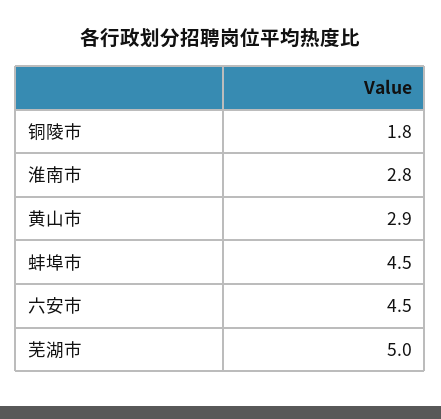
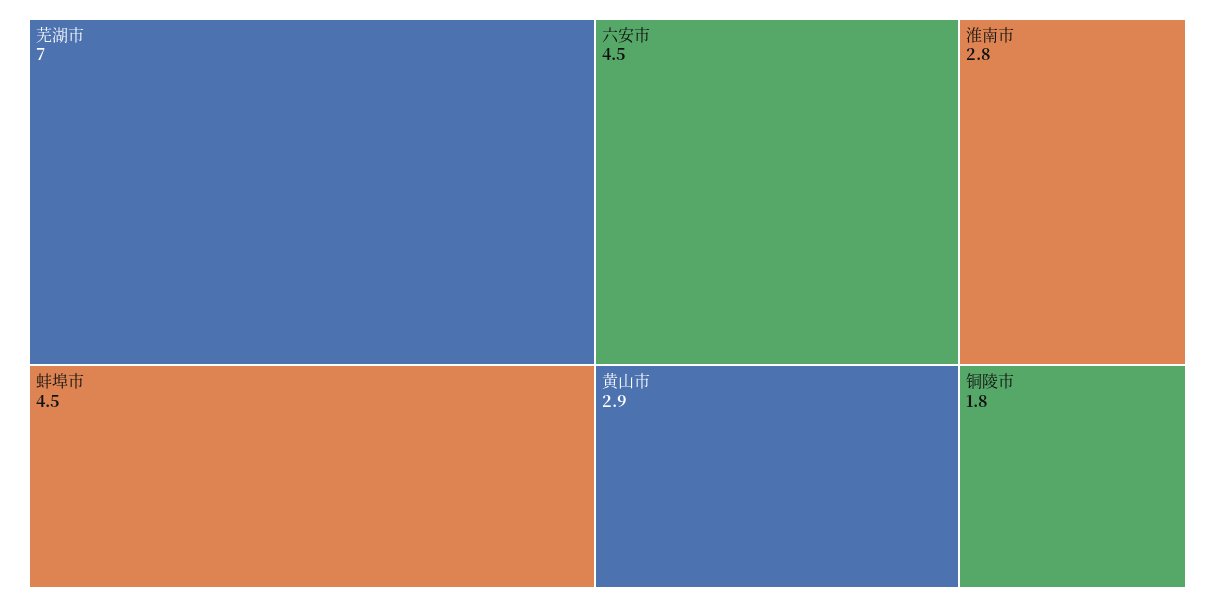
芜湖市: 5 -> 7

